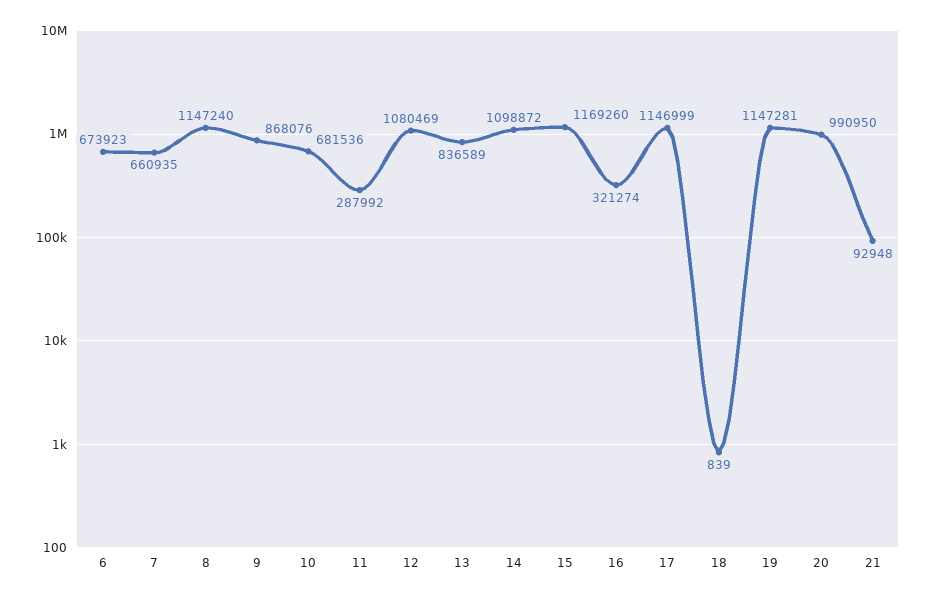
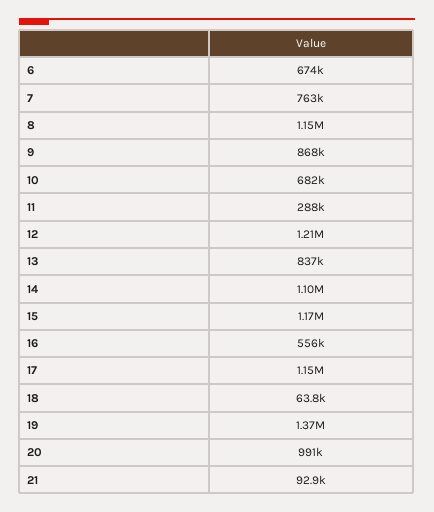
7: 660935 -> 763000
12: 1080469 -> 1210000
16: 321274 -> 556000
18: 839 -> 63800
19: 1147281 -> 1370000

